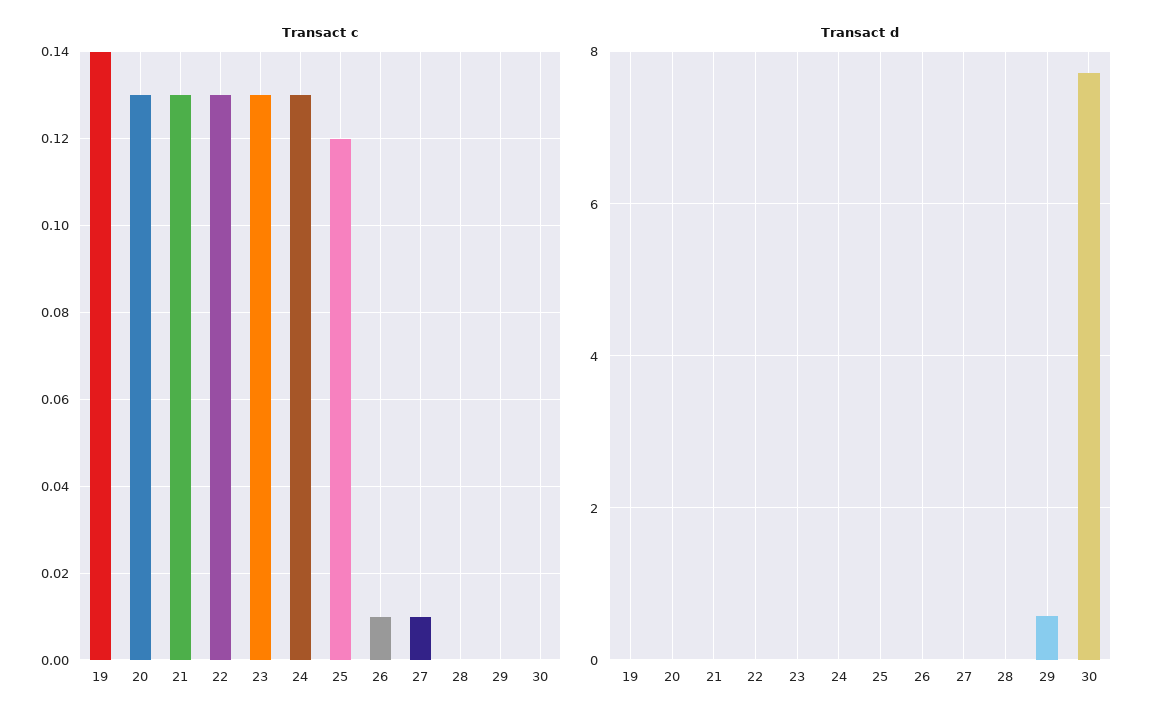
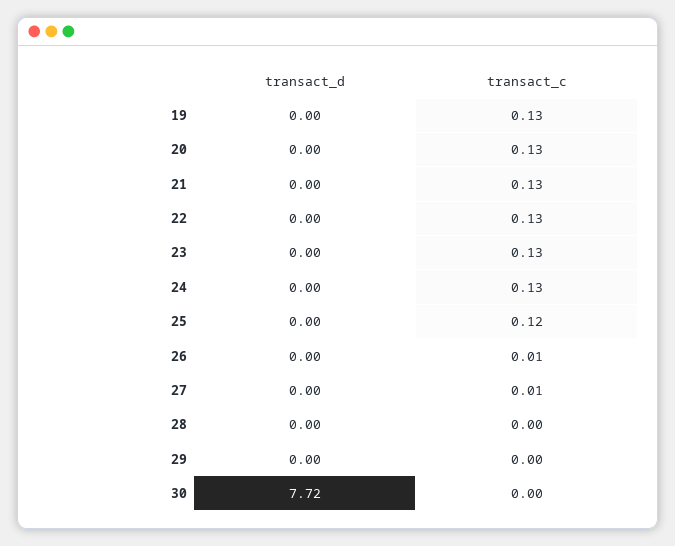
Transact c, 19: 0.14 -> 0.13
Transact d, 29: 0.6 -> 0

